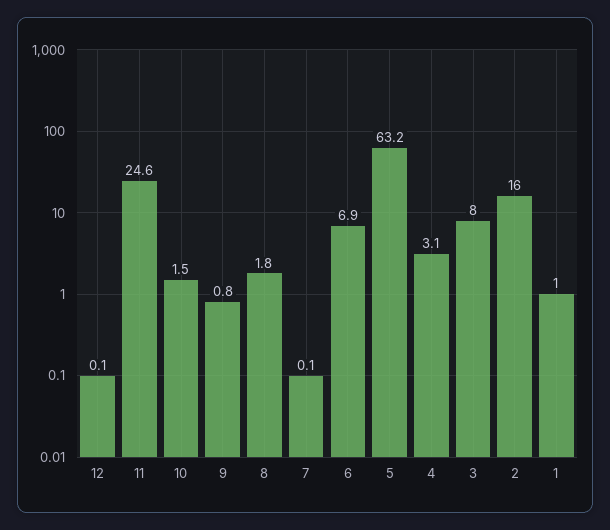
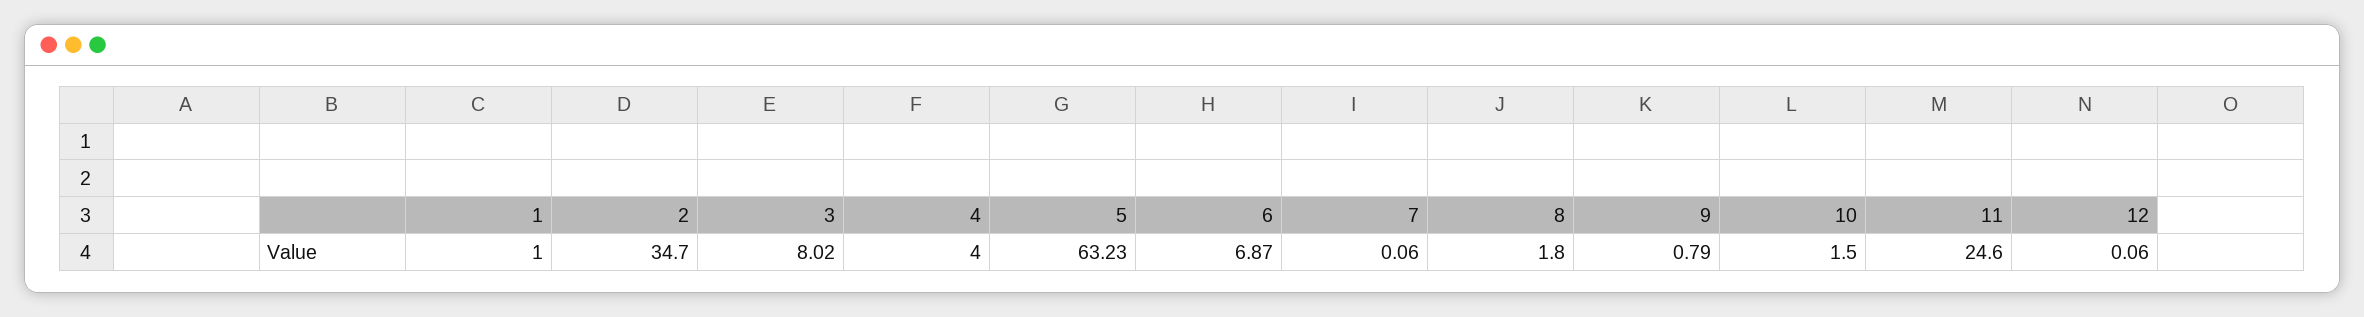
4: 3.1 -> 4
2: 16 -> 34.7

